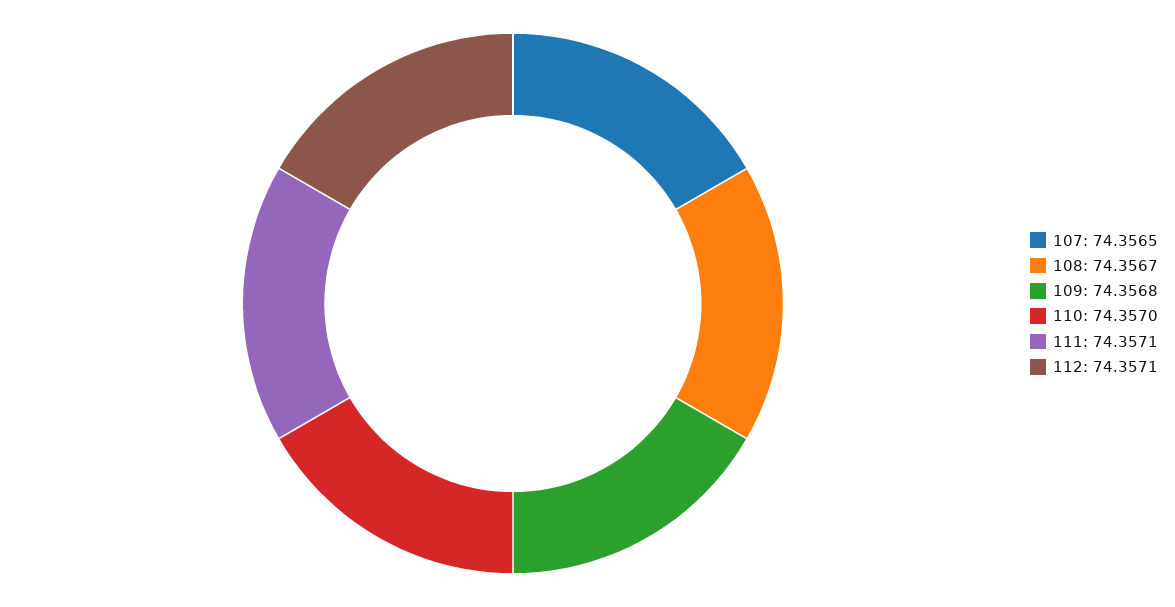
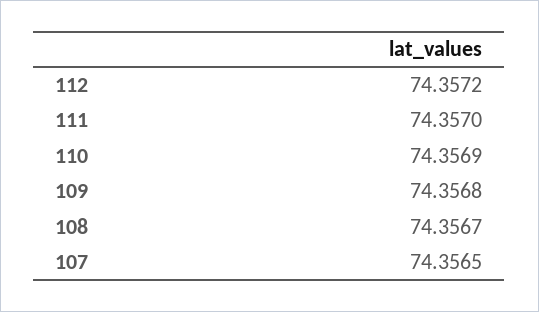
110: 74.357 -> 74.3569
111: 74.3571 -> 74.357
112: 74.3571 -> 74.3572

